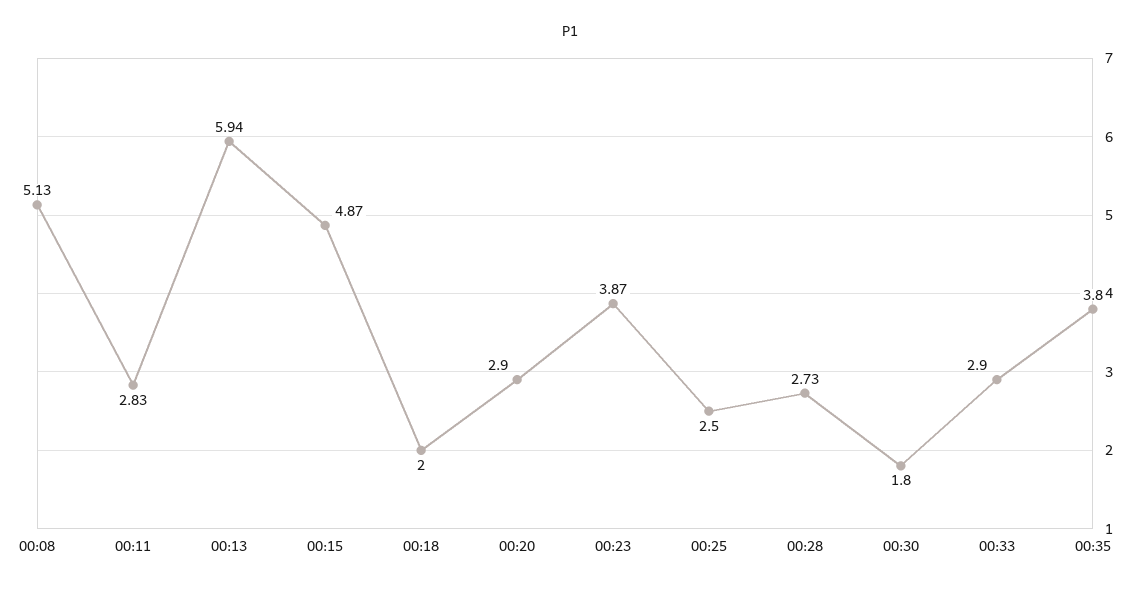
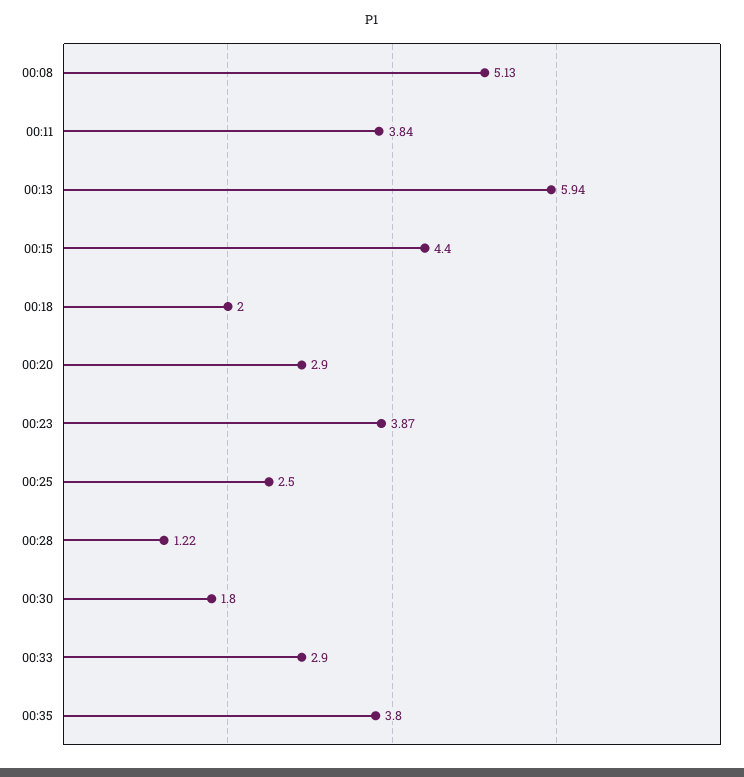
00:11: 2.83 -> 3.84
00:15: 4.87 -> 4.4
00:28: 2.73 -> 1.22

